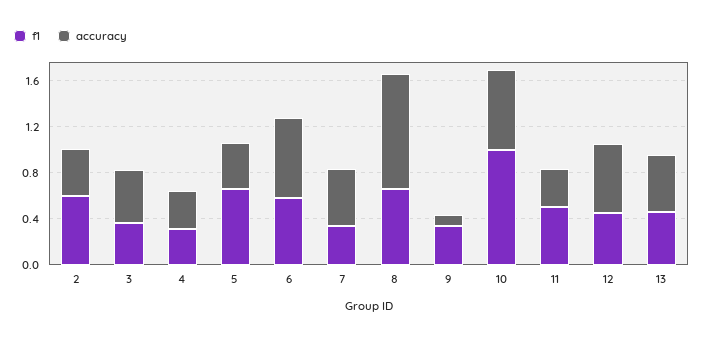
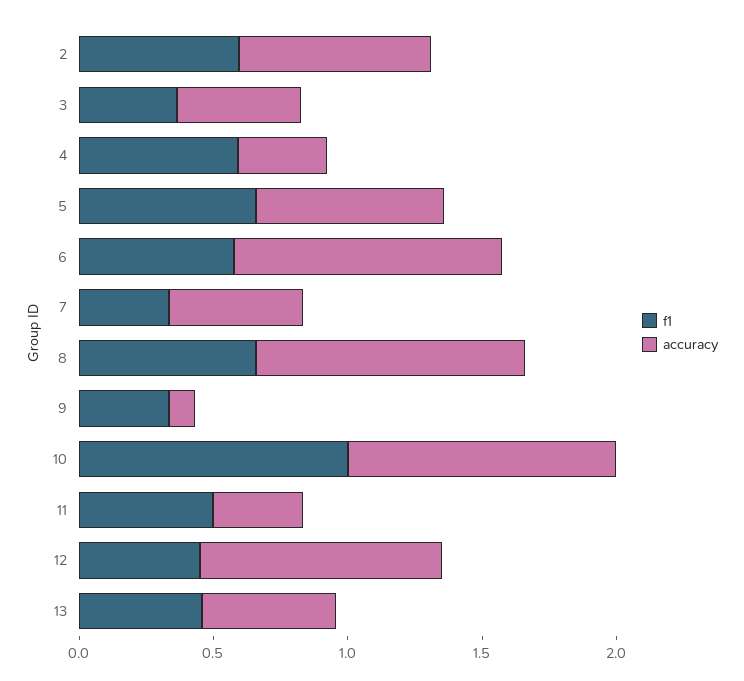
accuracy, 2: 0.4 -> 0.7
f1, 4: 0.3 -> 0.6
accuracy, 5: 0.4 -> 0.7
accuracy, 6: 0.7 -> 1
accuracy, 10: 0.7 -> 1
accuracy, 12: 0.6 -> 0.9

